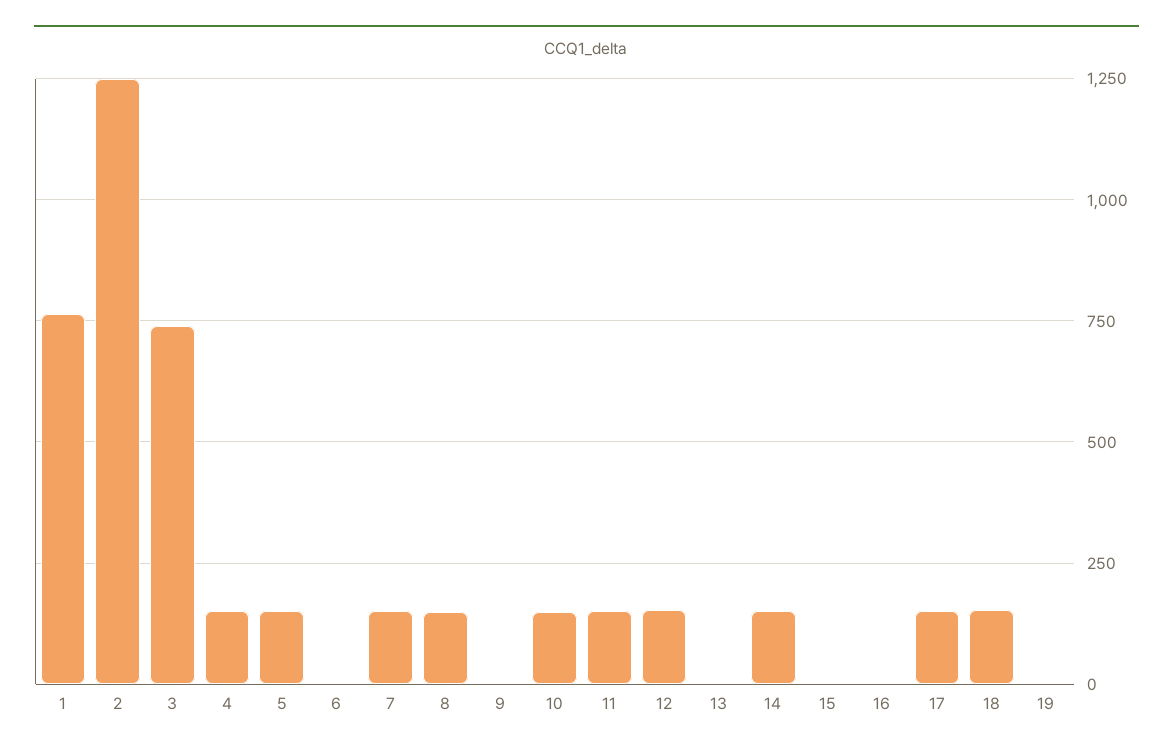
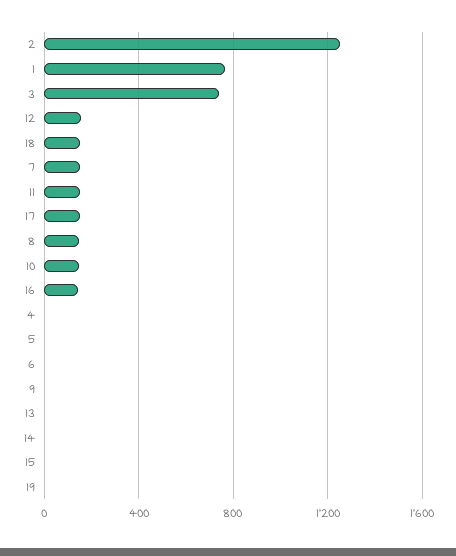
4: 150 -> 0
5: 150 -> 0
14: 150 -> 0
16: 0 -> 150

